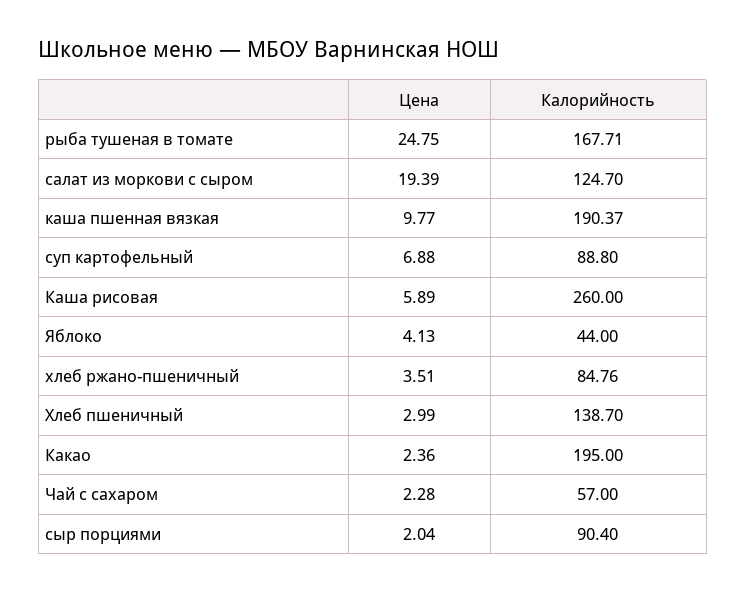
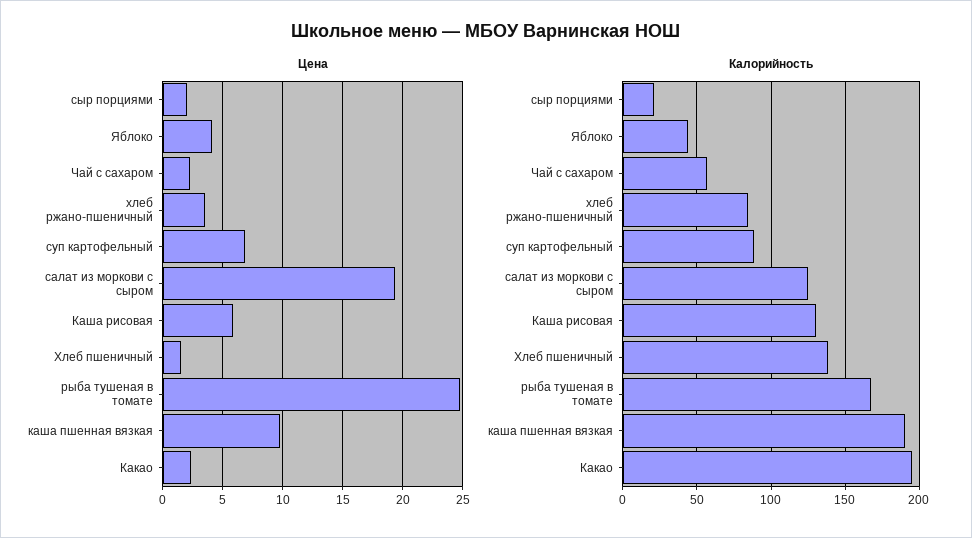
Калорийность, Каша рисовая: 260 -> 130
Цена, Хлеб пшеничный: 2.99 -> 1.5
Калорийность, сыр порциями: 90.4 -> 20

